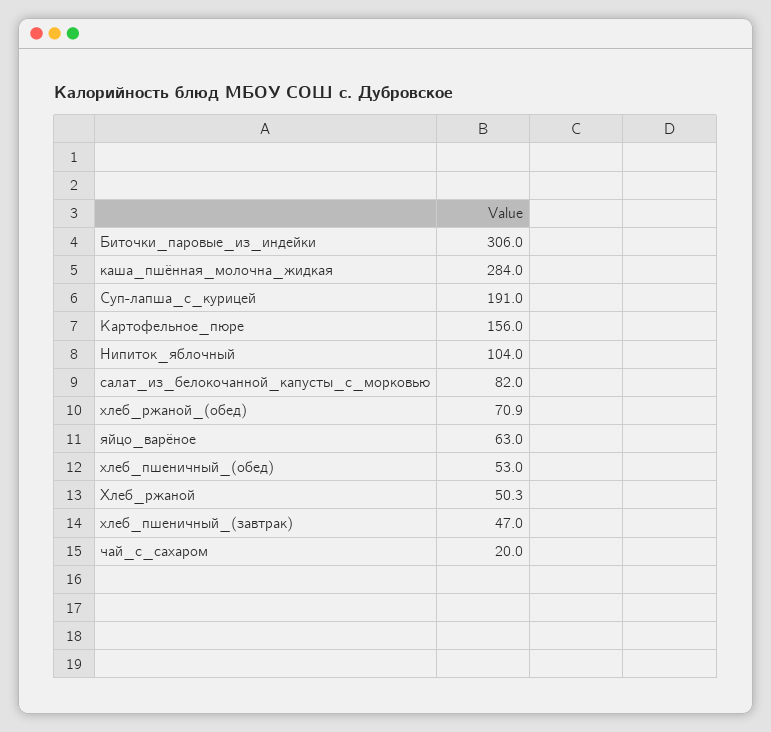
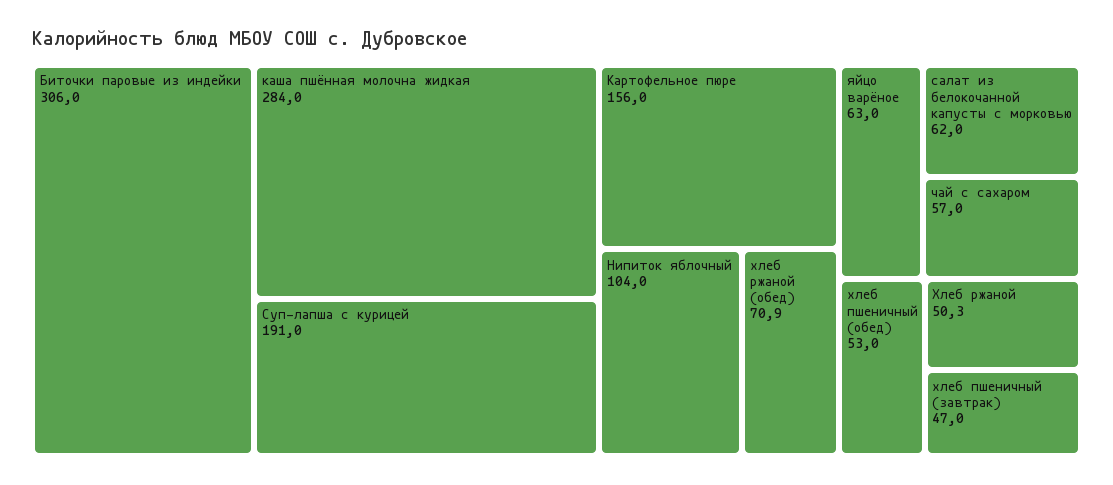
салат_из_белокочанной_капусты_с_морковью: 82 -> 62
чай_с_сахаром: 20 -> 57

